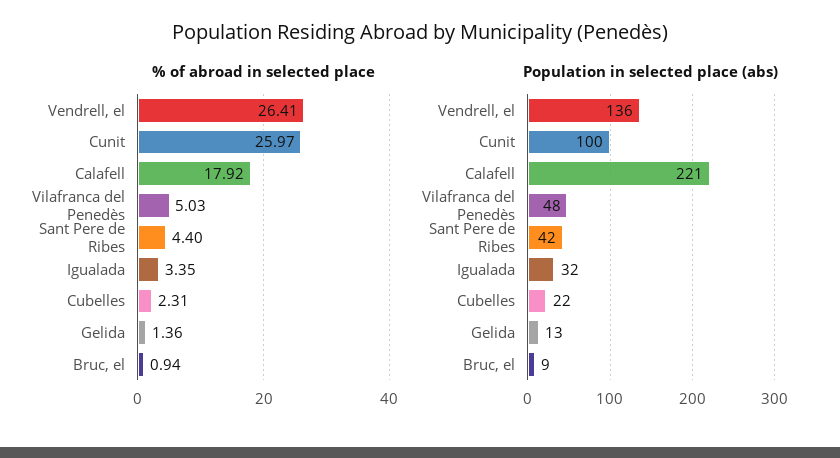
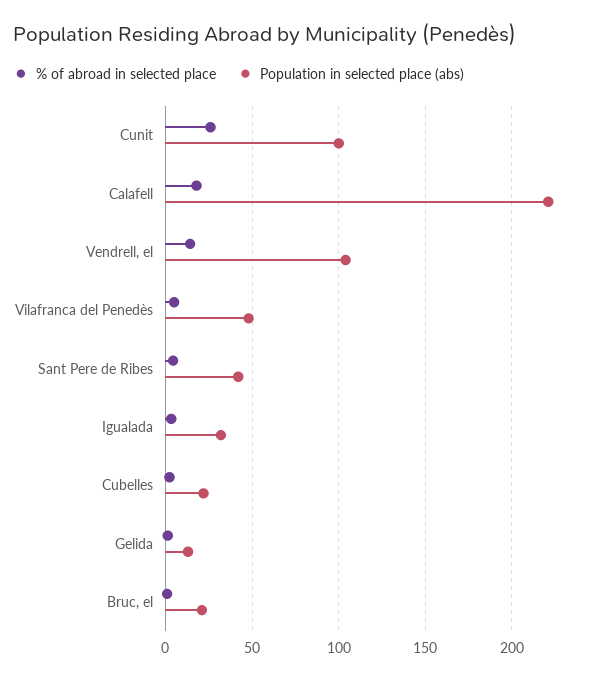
% of abroad in selected place, Vendrell, el: 26.41 -> 15
Population in selected place (abs), Vendrell, el: 136 -> 105
Population in selected place (abs), Bruc, el: 9 -> 20

